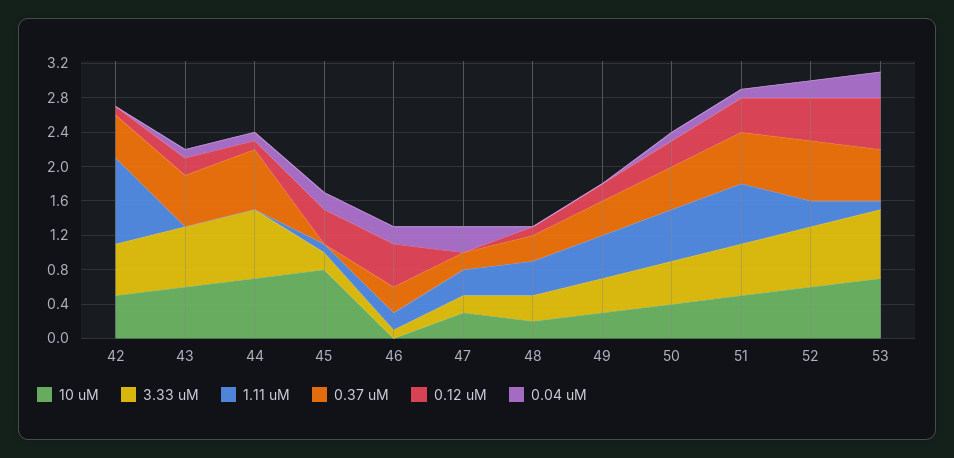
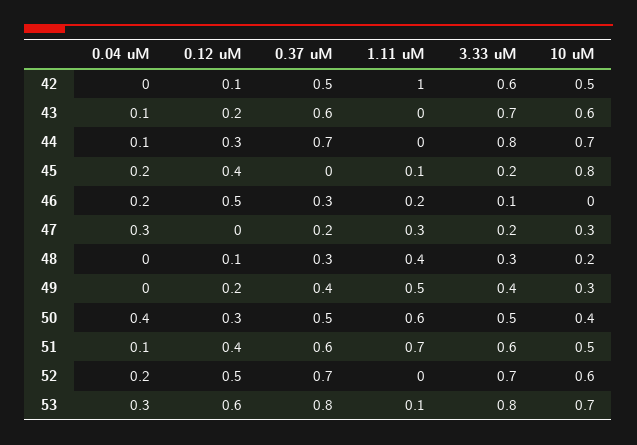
0.12 uM, 44: 0.1 -> 0.3
0.04 uM, 50: 0.1 -> 0.4
1.11 uM, 52: 0.3 -> 0
0.37 uM, 53: 0.6 -> 0.8

